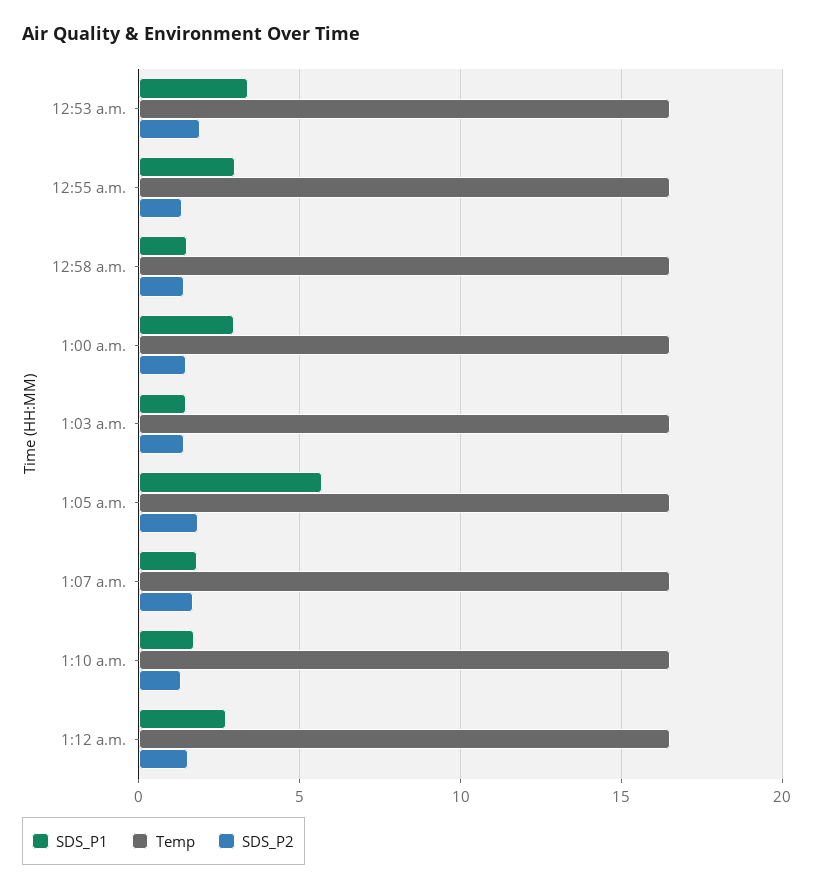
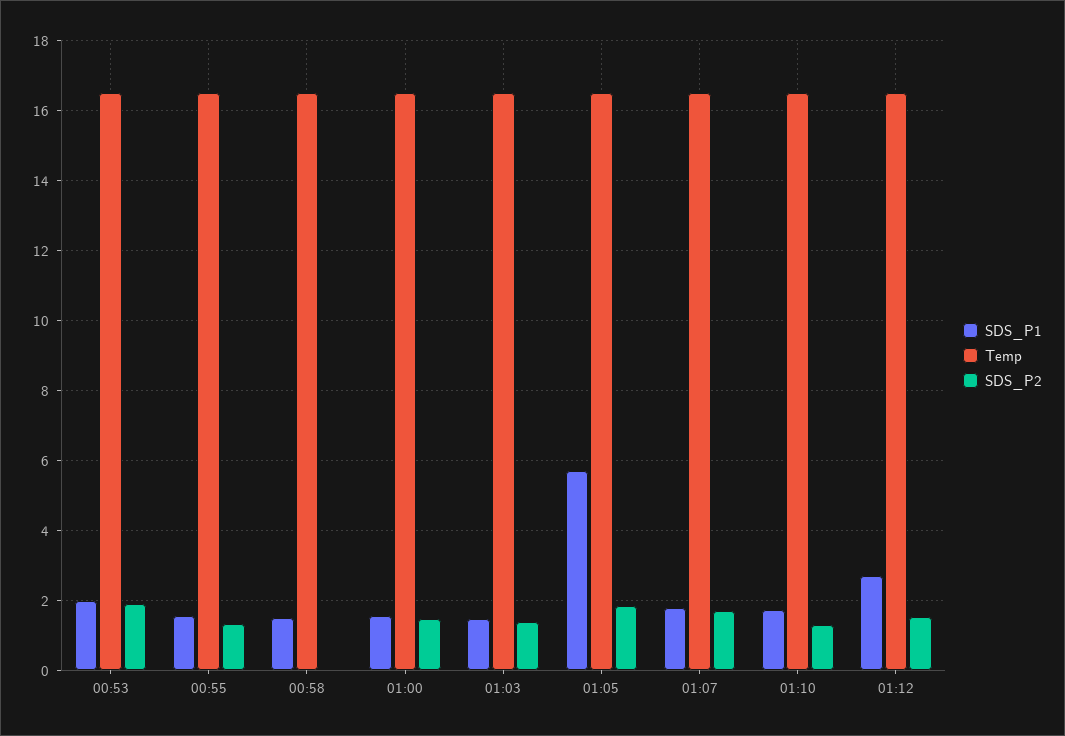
SDS_P1, 12:53 a.m.: 3.5 -> 2
SDS_P1, 12:55 a.m.: 3 -> 1.6
SDS_P2, 12:58 a.m.: 1.5 -> 0
SDS_P1, 1:00 a.m.: 3 -> 1.6

